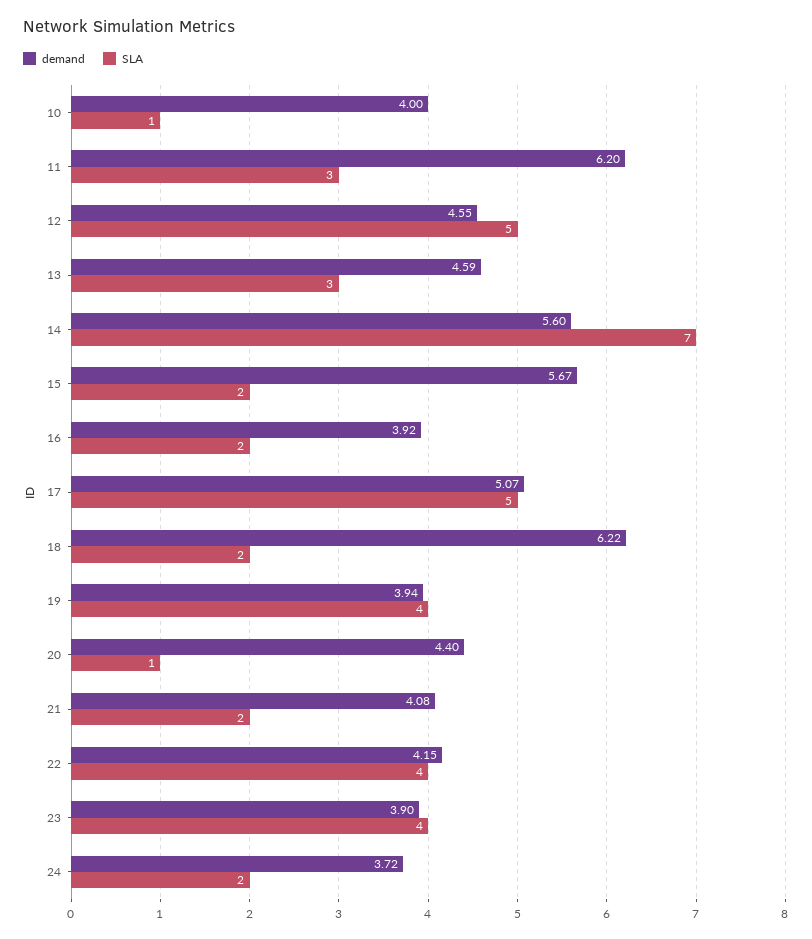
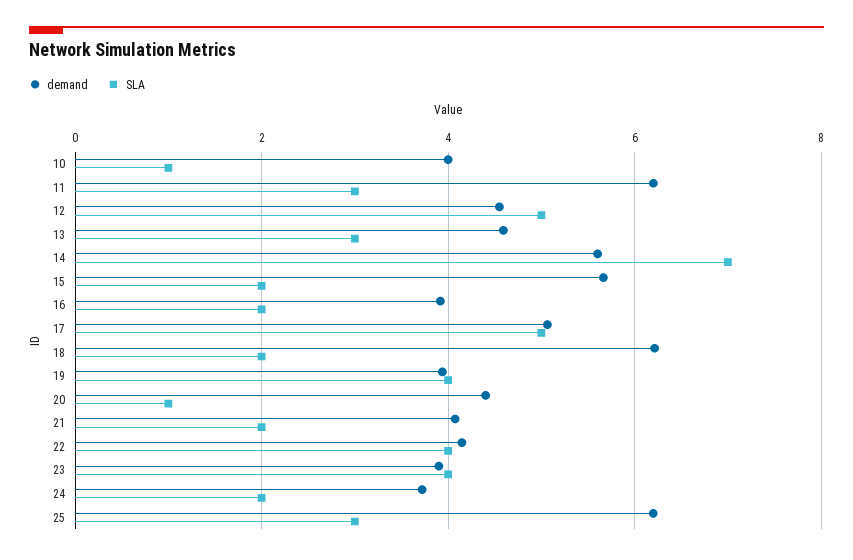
demand, 25: none -> 6.2
SLA, 25: none -> 3

